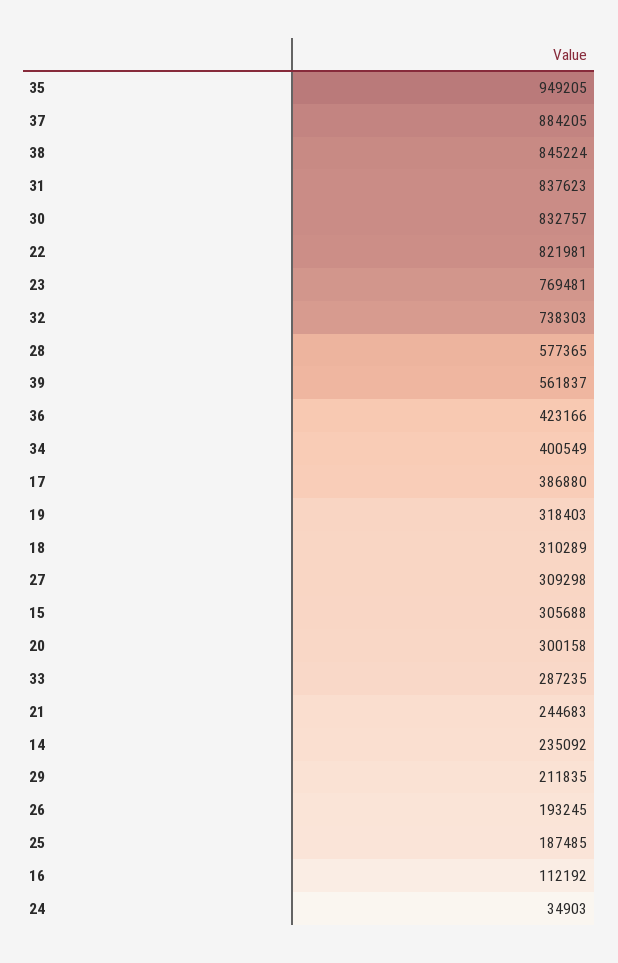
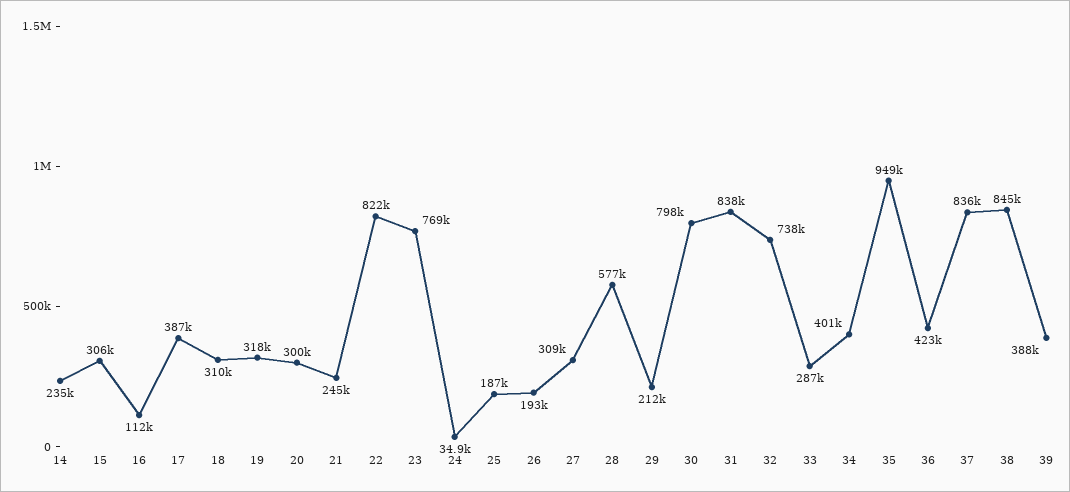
37: 884205 -> 836000
30: 832757 -> 798000
39: 561837 -> 388000

